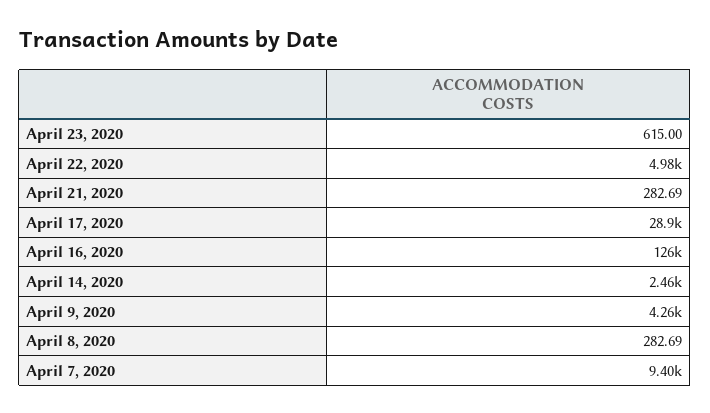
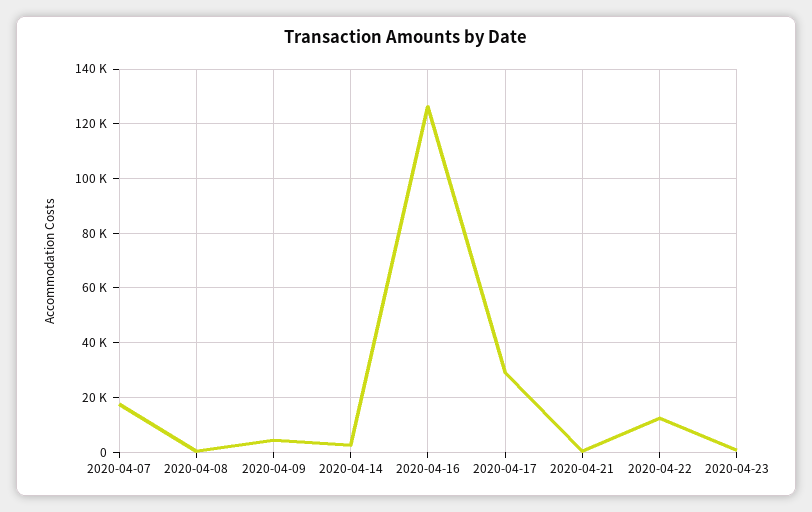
April 22, 2020: 4980 -> 12500
April 7, 2020: 9400 -> 17500

